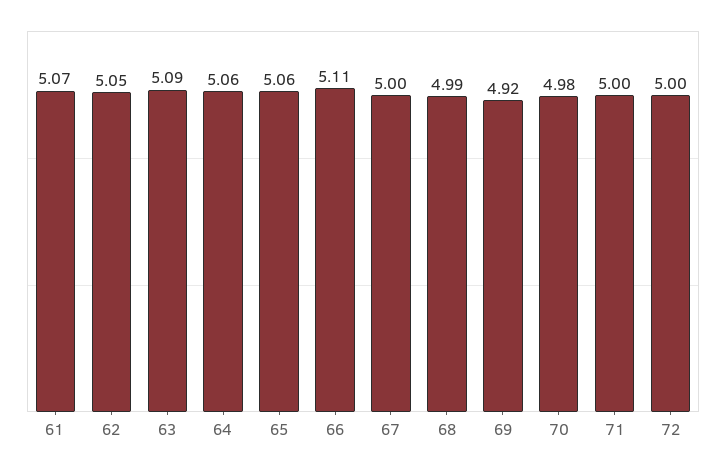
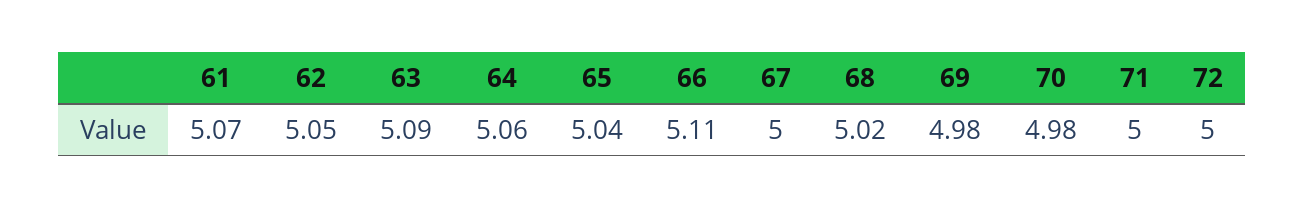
65: 5.06 -> 5.04
68: 4.99 -> 5.02
69: 4.92 -> 4.98

